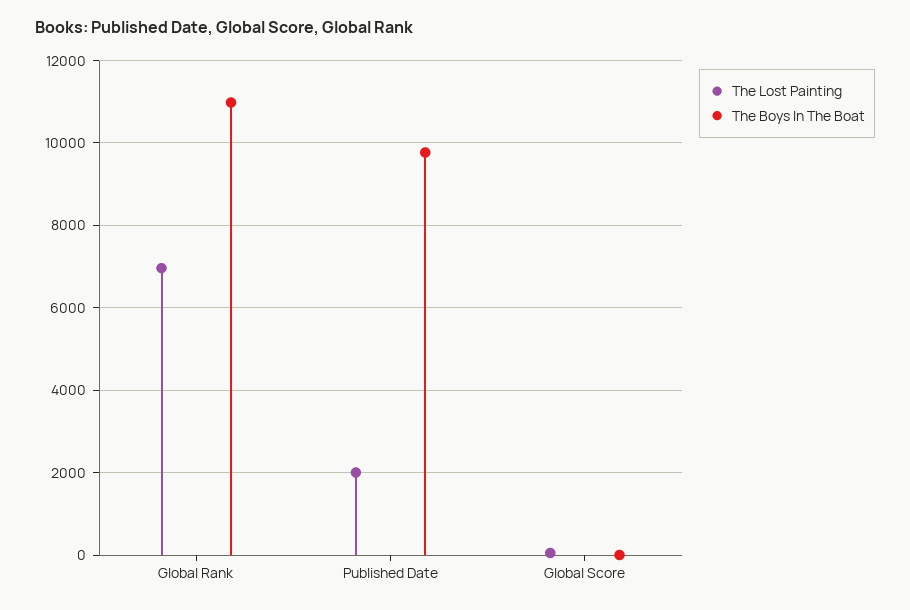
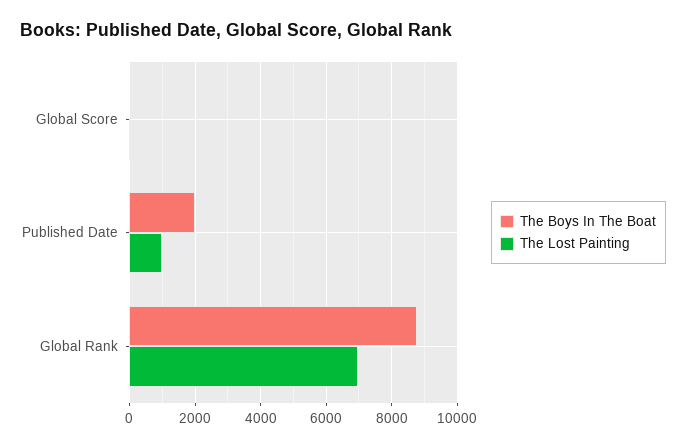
The Boys In The Boat, Global Rank: 11000 -> 8800
The Lost Painting, Published Date: 2000 -> 1000
The Boys In The Boat, Published Date: 9800 -> 2000

